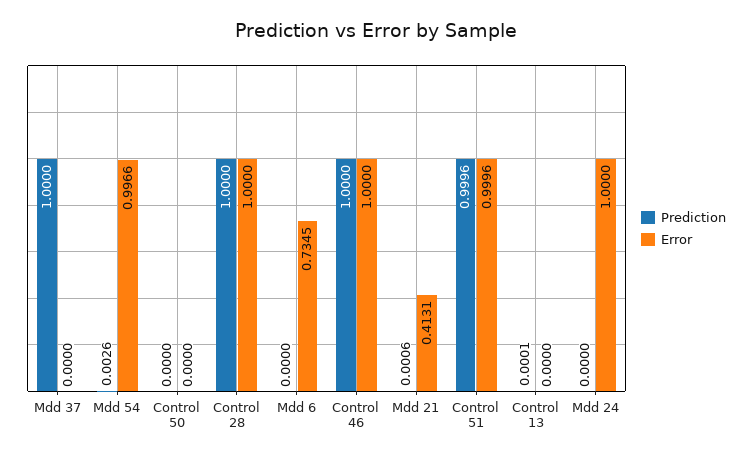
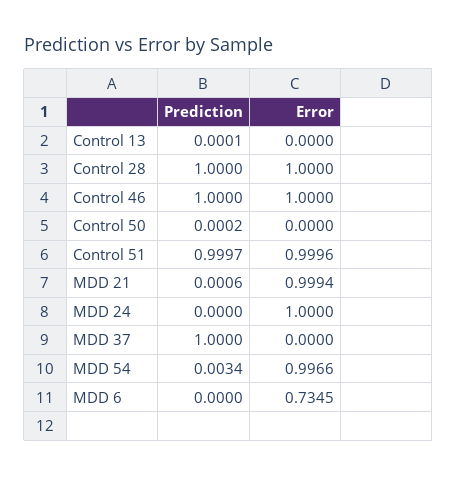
Prediction, Mdd 54: 0.0026 -> 0.0034
Prediction, Control 50: 0 -> 0.0002
Error, Mdd 21: 0.4131 -> 0.9994
Prediction, Control 51: 0.9996 -> 0.9997

